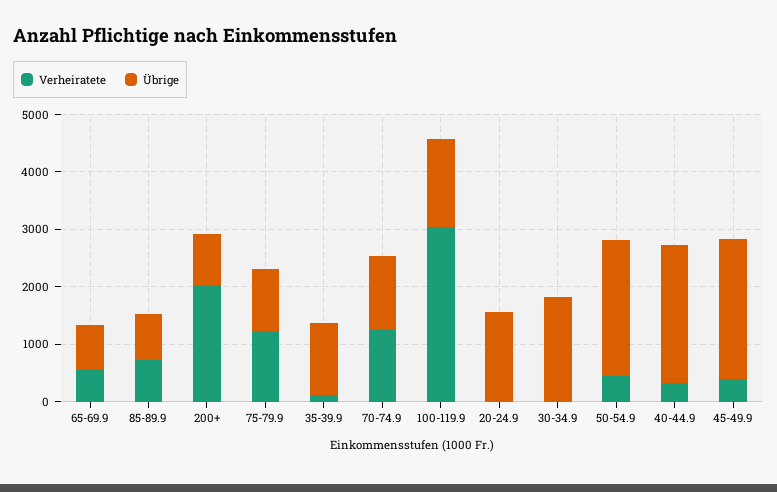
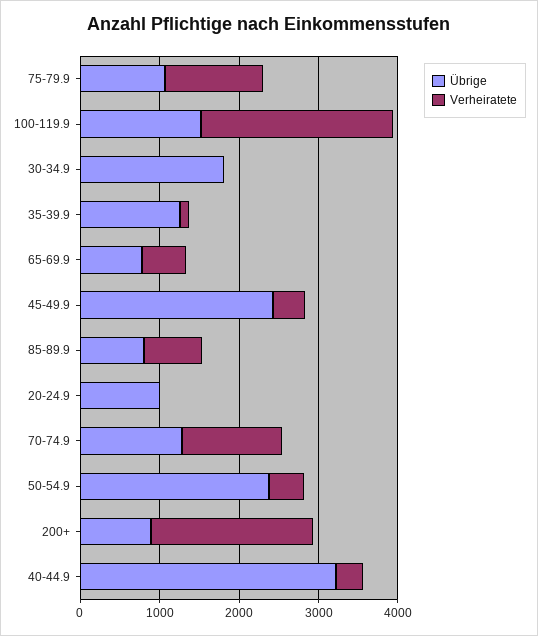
Verheiratete, 100-119.9: 3000 -> 2400
Übrige, 20-24.9: 1600 -> 1000
Übrige, 40-44.9: 2400 -> 3200

